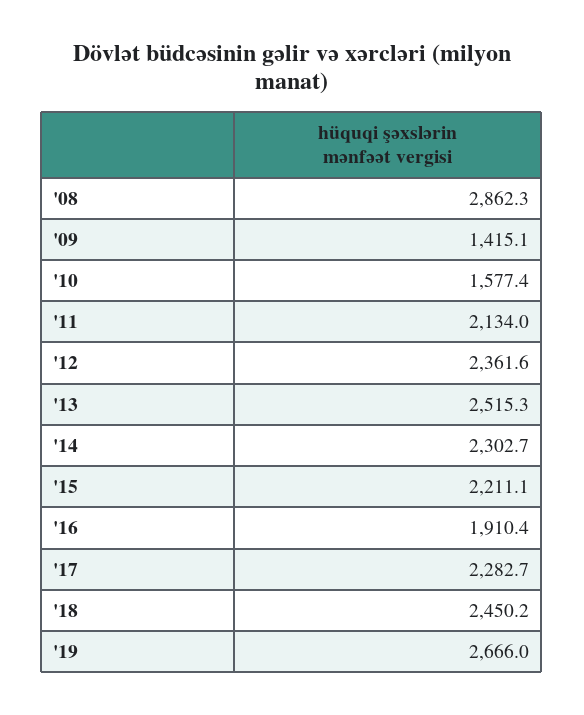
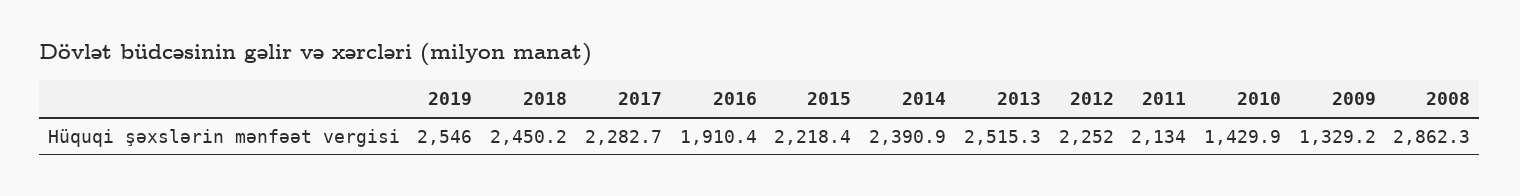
'09: 1415.1 -> 1329.2
'10: 1577.4 -> 1429.9
'12: 2361.6 -> 2252
'14: 2302.7 -> 2390.9
'15: 2211.1 -> 2218.4
'19: 2666 -> 2546

